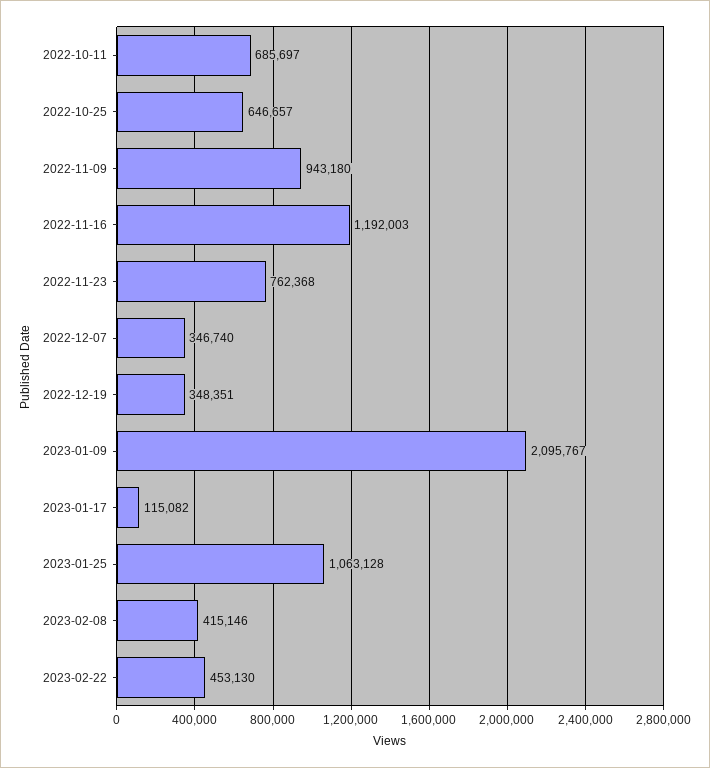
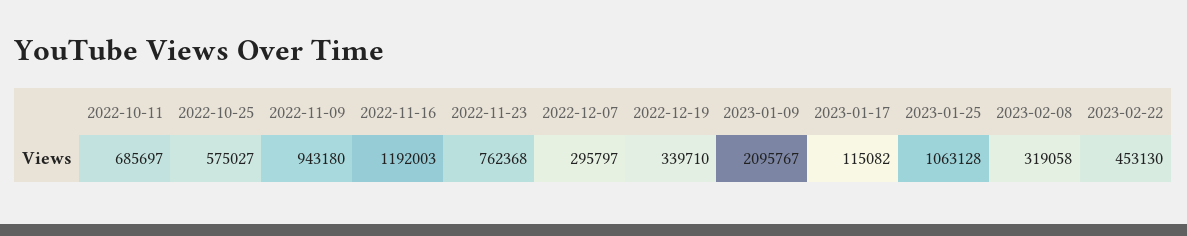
2022-10-25: 646657 -> 575027
2022-12-07: 346740 -> 295797
2022-12-19: 348351 -> 339710
2023-02-08: 415146 -> 319058

